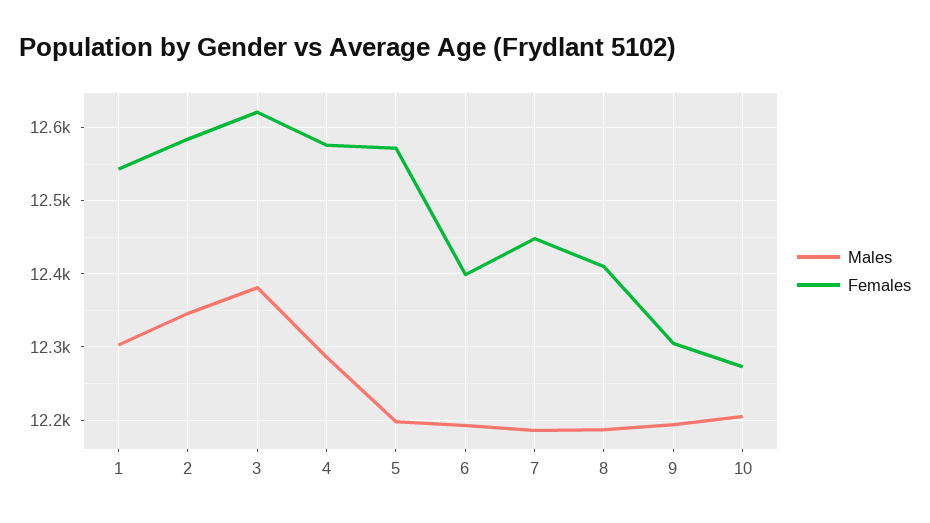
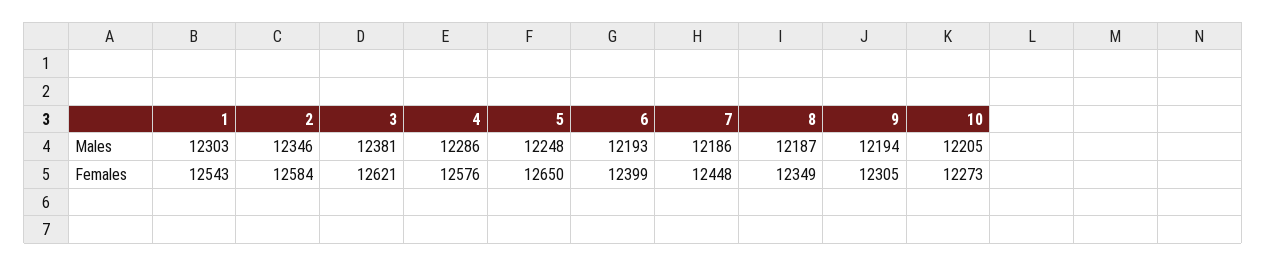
Males, 5: 12200 -> 12248
Females, 5: 12570 -> 12650
Females, 8: 12410 -> 12349

